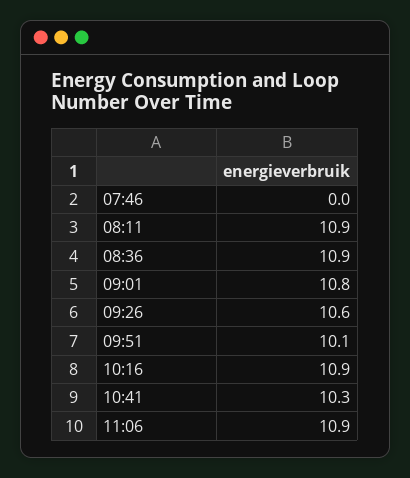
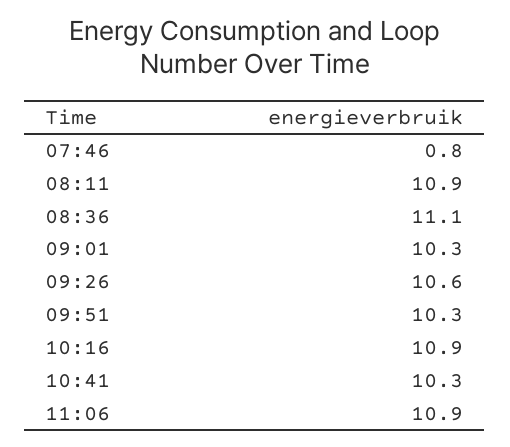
07:46: 0 -> 0.8
08:36: 10.9 -> 11.1
09:01: 10.8 -> 10.3
09:51: 10.1 -> 10.3

